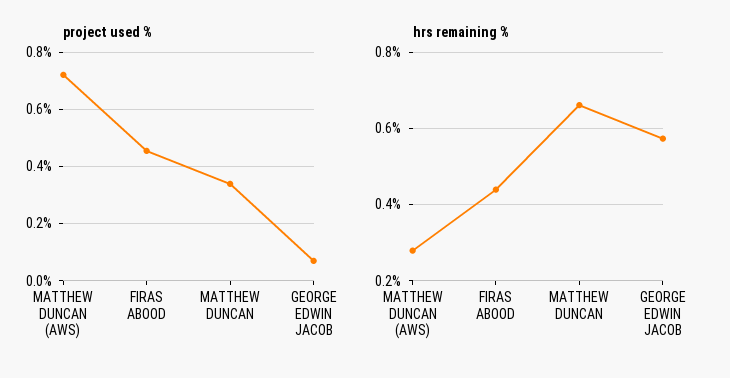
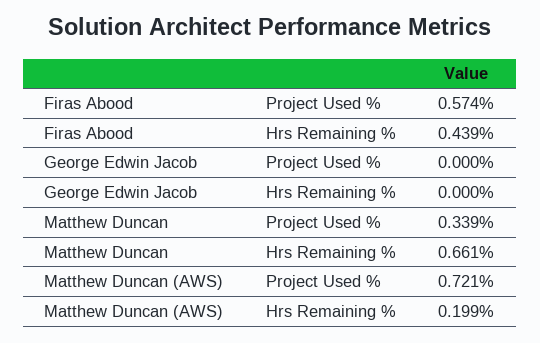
project used %, FIRAS ABOOD: 0.45 -> 0.574
project used %, GEORGE EDWIN JACOB: 0.075 -> 0
hrs remaining %, MATTHEW DUNCAN (AWS): 0.28 -> 0.199
hrs remaining %, GEORGE EDWIN JACOB: 0.58 -> 0

